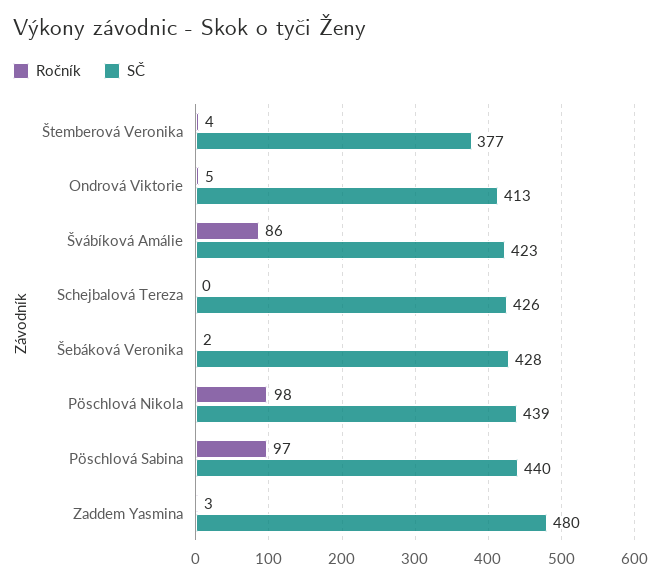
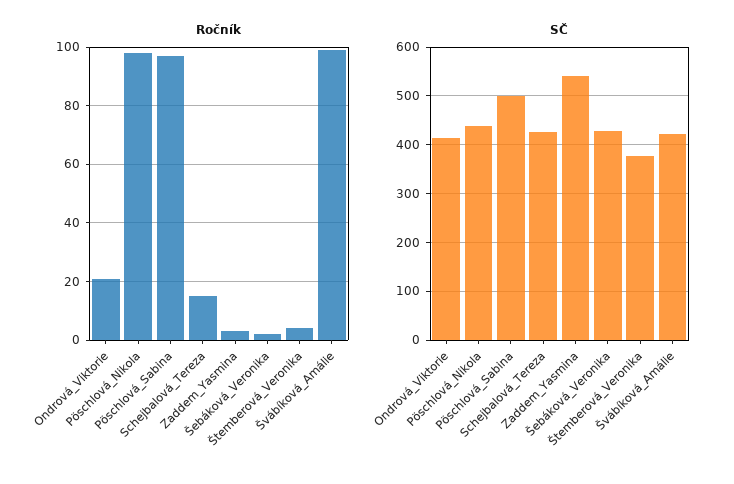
Ročník, Ondrová Viktorie: 5 -> 20
Ročník, Švábíková Amálie: 86 -> 100
Ročník, Schejbalová Tereza: 0 -> 15
SČ, Pöschlová Sabina: 440 -> 500
SČ, Zaddem Yasmina: 480 -> 540

